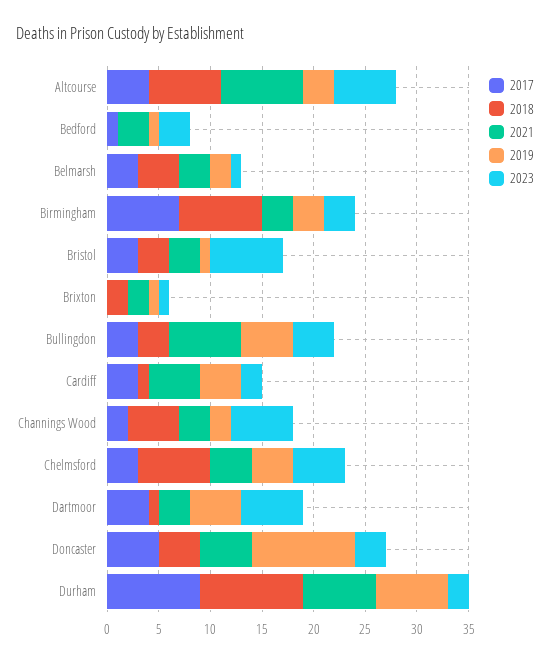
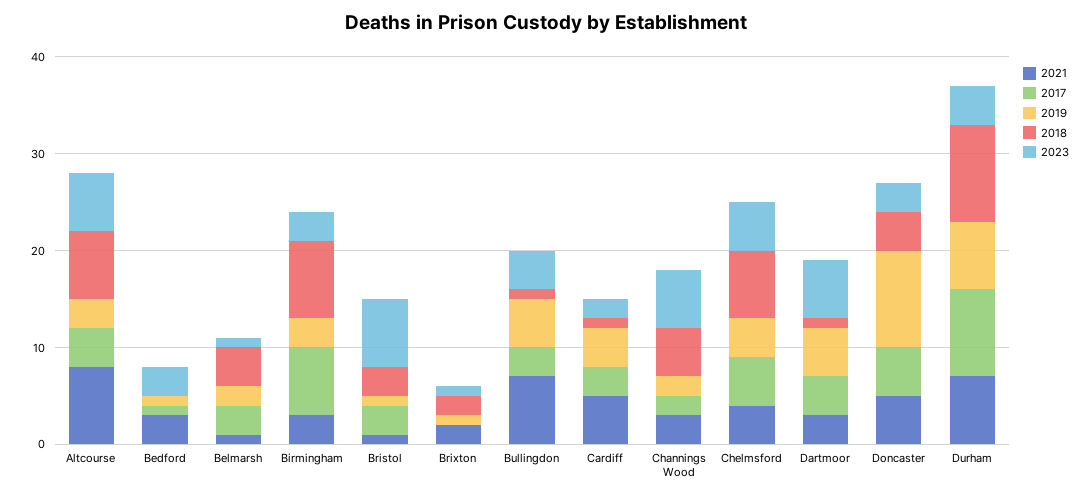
2021, Belmarsh: 3 -> 1
2021, Bristol: 3 -> 1
2018, Bullingdon: 3 -> 1
2017, Chelmsford: 3 -> 5
2023, Durham: 2 -> 4

